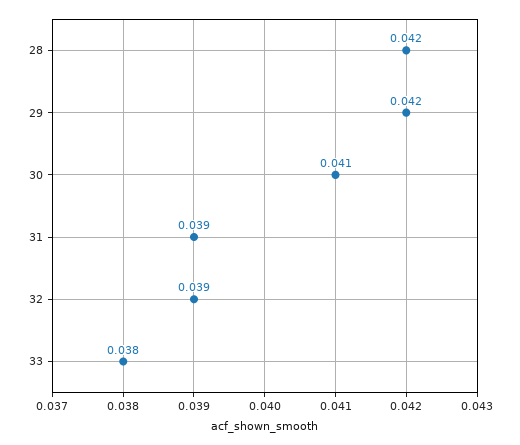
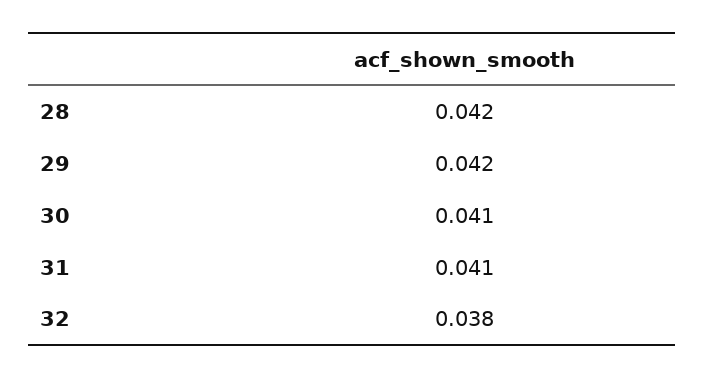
31: 0.039 -> 0.041
32: 0.039 -> 0.038
33: 0.038 -> none

